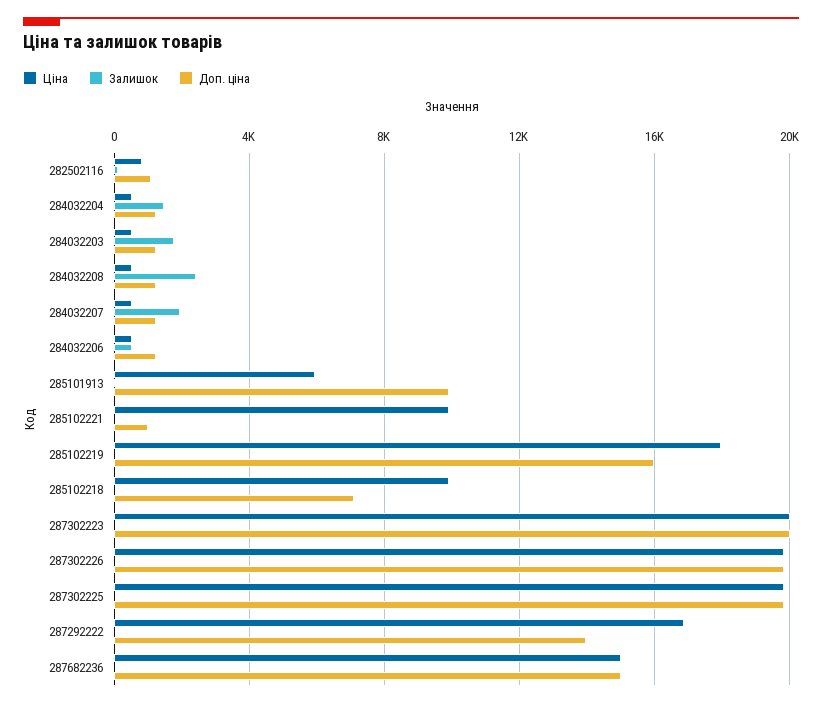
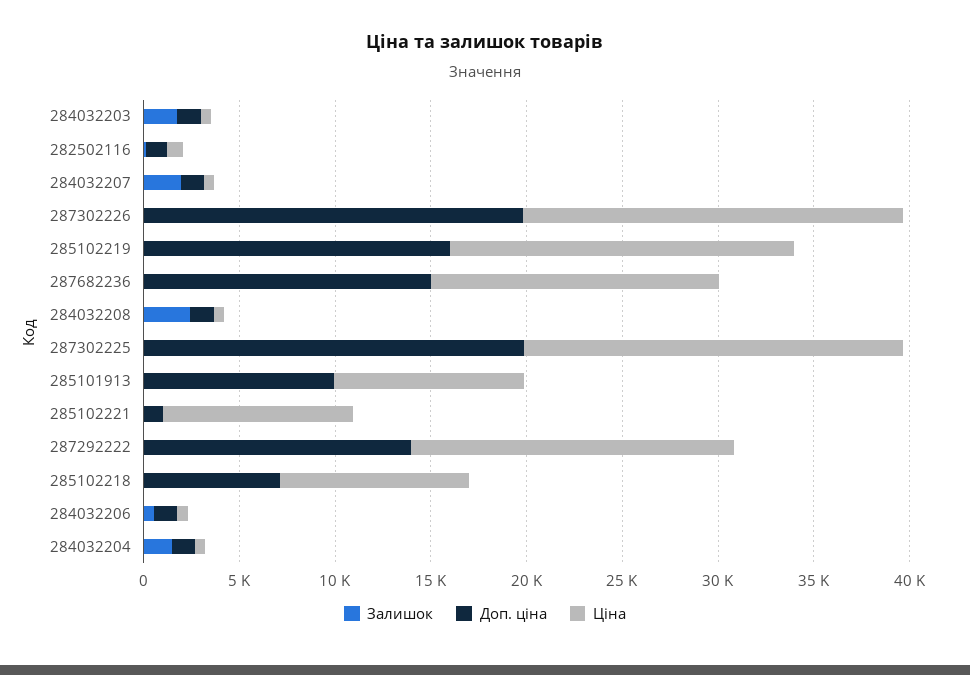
Ціна, 285101913: 6000 -> 10000
Ціна, 287302223: 20000 -> none
Залишок, 287302223: 0 -> none
Доп. ціна, 287302223: 20000 -> none

